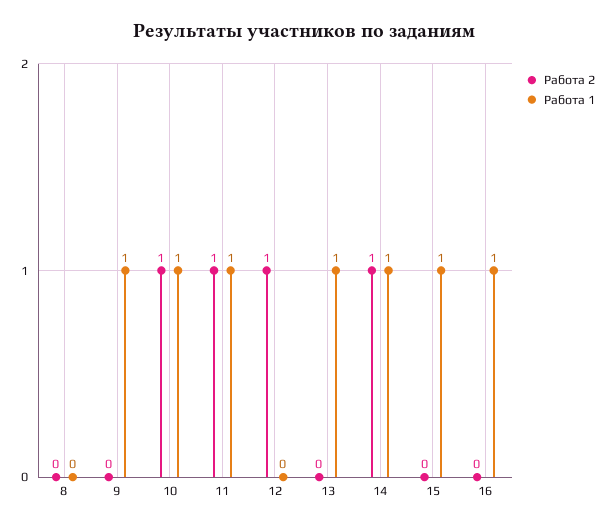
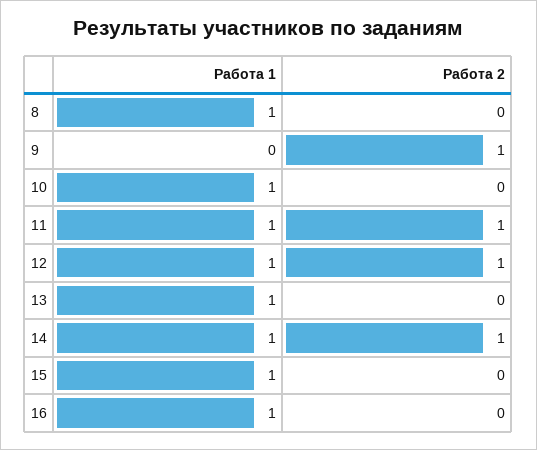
Работа 1, 8: 0 -> 1
Работа 2, 9: 0 -> 1
Работа 1, 9: 1 -> 0
Работа 2, 10: 1 -> 0
Работа 1, 12: 0 -> 1

